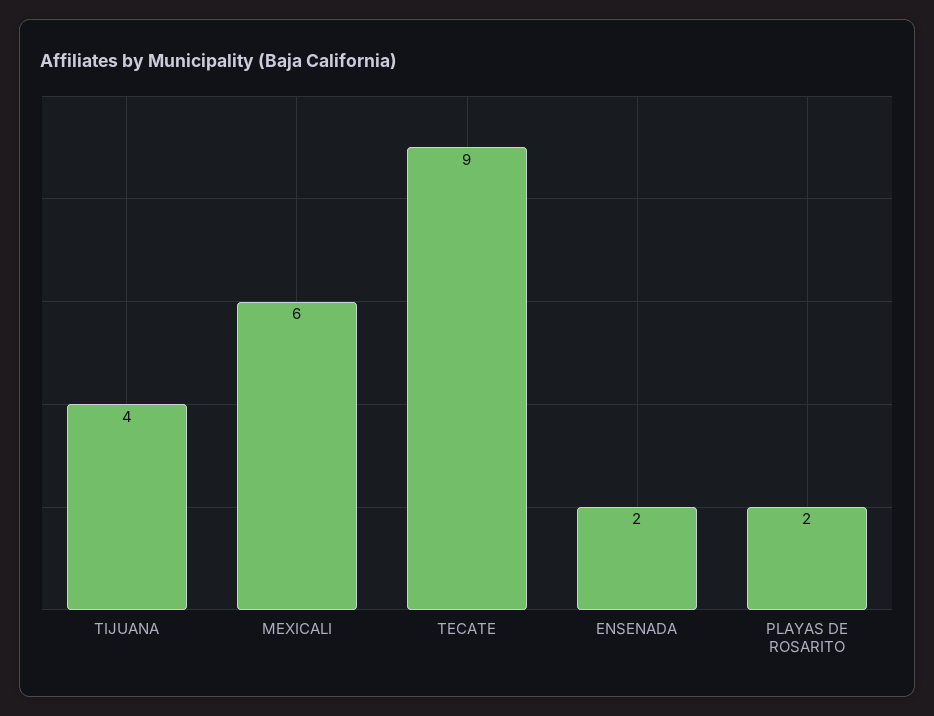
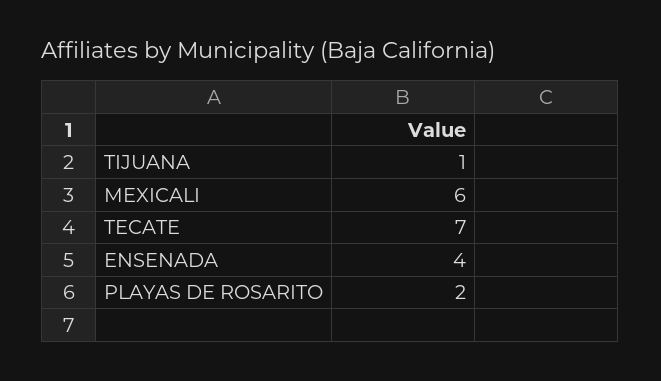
TIJUANA: 4 -> 1
TECATE: 9 -> 7
ENSENADA: 2 -> 4

